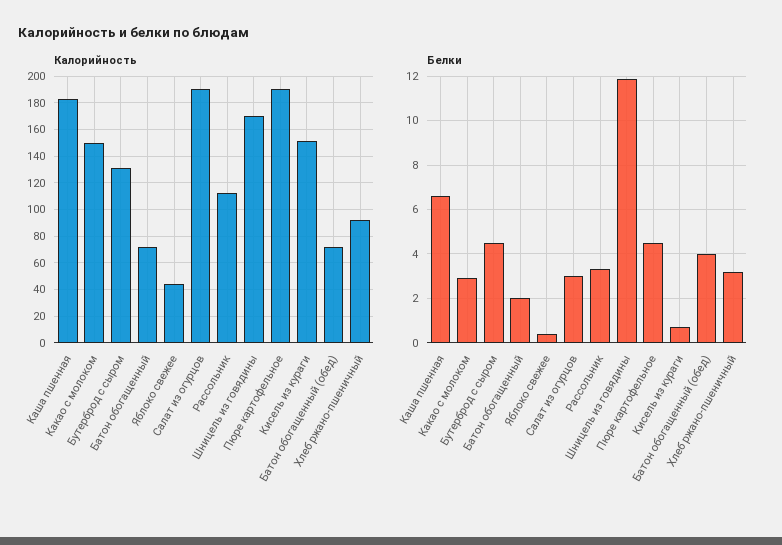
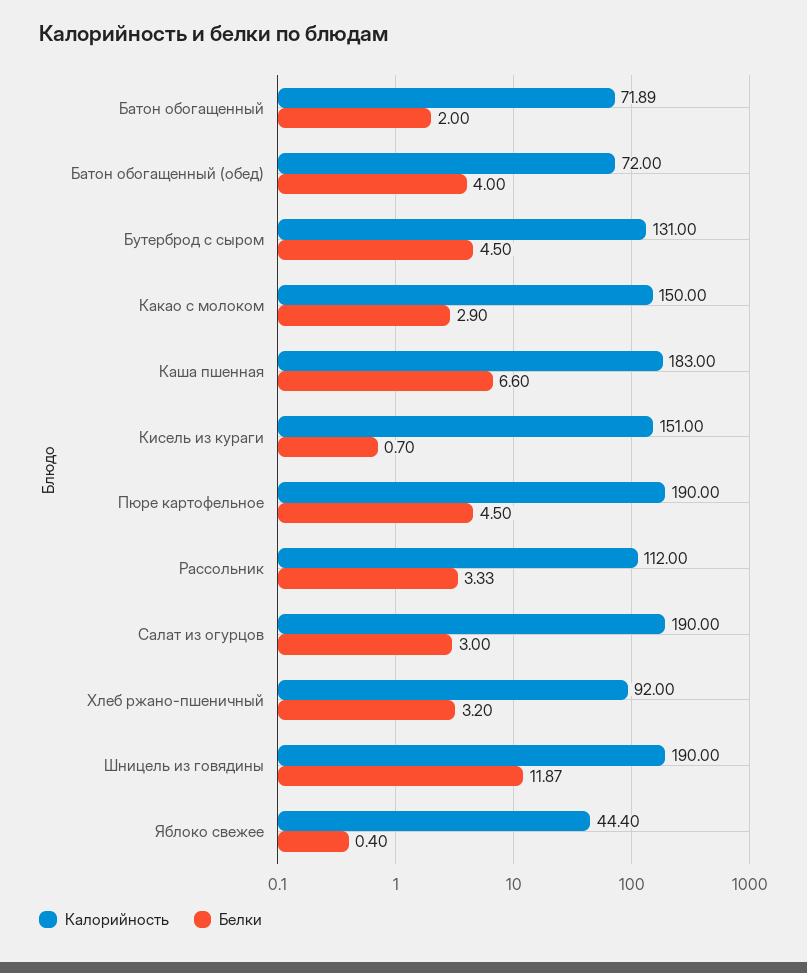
Калорийность, Шницель из говядины: 170 -> 190

